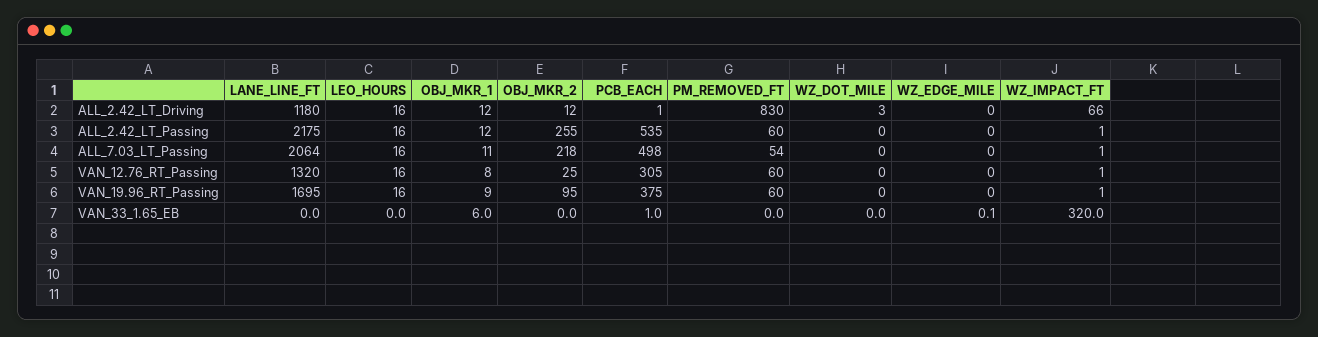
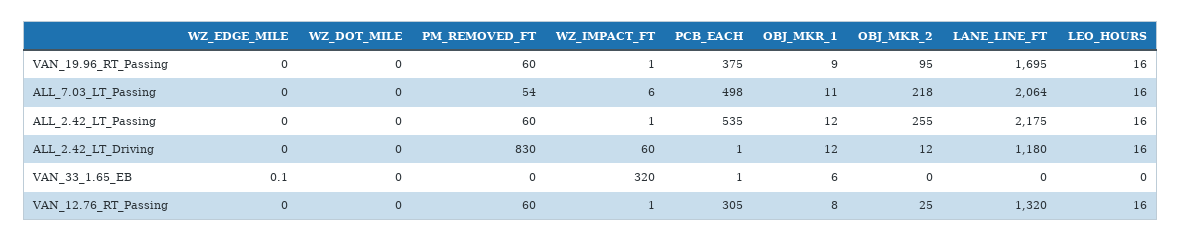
WZ_DOT_MILE, ALL_2.42_LT_Driving: 3 -> 0
WZ_IMPACT_FT, ALL_2.42_LT_Driving: 66 -> 60
WZ_IMPACT_FT, ALL_7.03_LT_Passing: 1 -> 6

